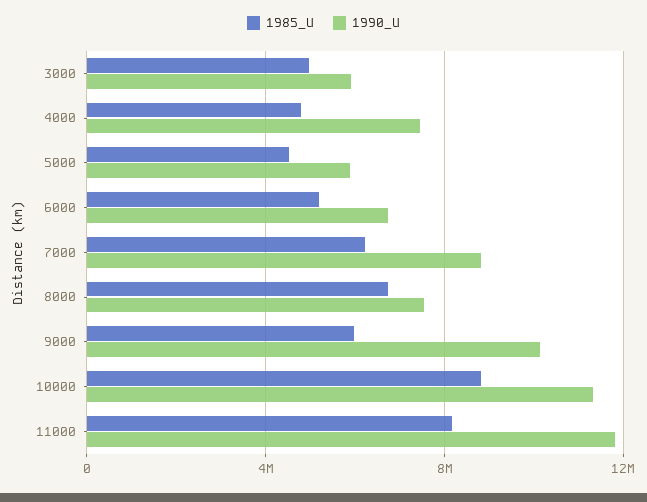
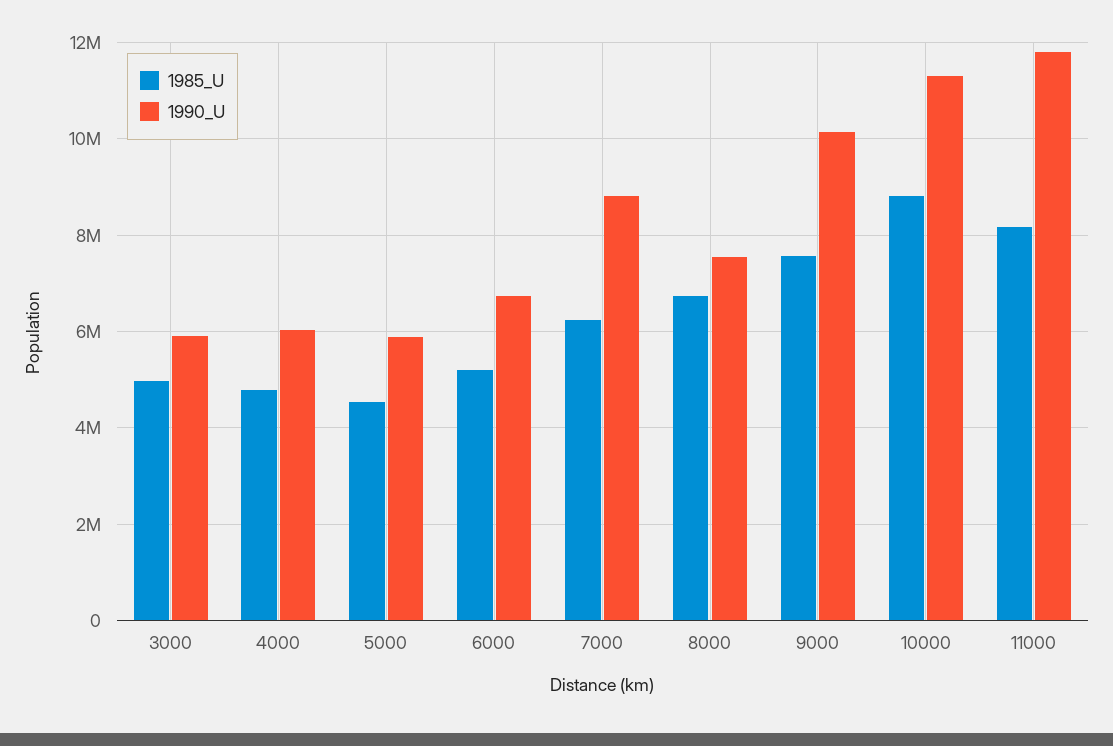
1990_U, 4000: 7500000 -> 6000000
1985_U, 9000: 6000000 -> 7600000

